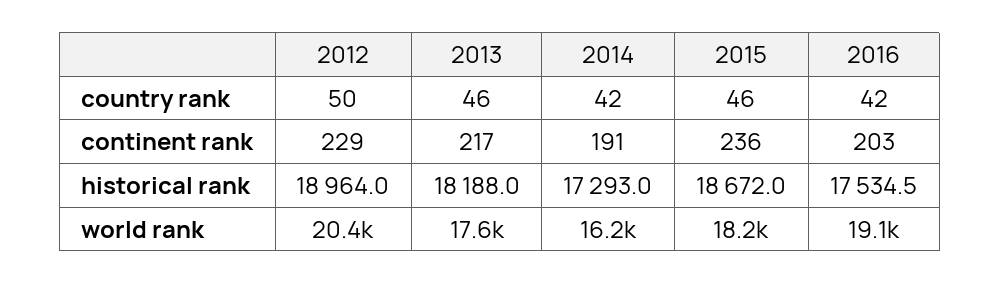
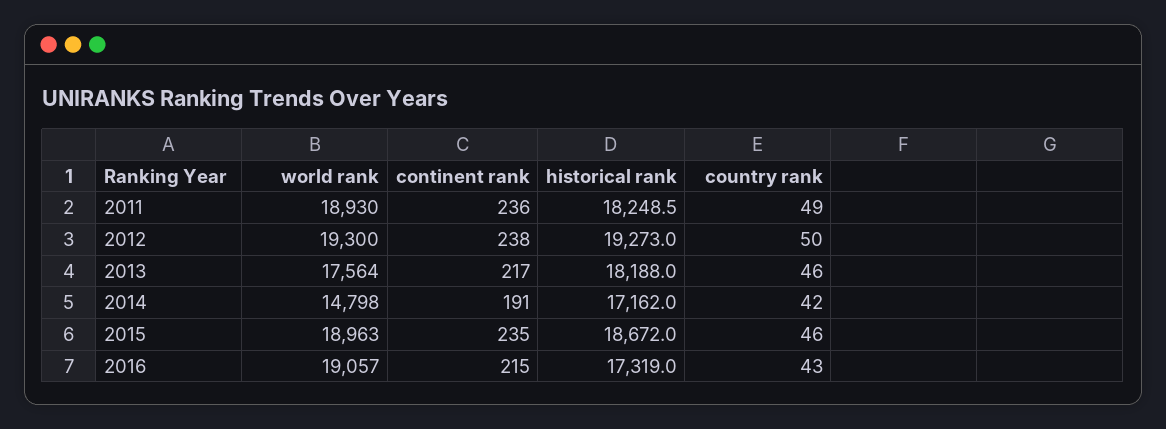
2016, country rank: 42 -> 43
2012, continent rank: 229 -> 238
2015, continent rank: 236 -> 235
2016, continent rank: 203 -> 215
2012, historical rank: 18964 -> 19273
2014, historical rank: 17293 -> 17162
2016, historical rank: 17534.5 -> 17319
2012, world rank: 20400 -> 19300
2014, world rank: 16200 -> 14798
2015, world rank: 18200 -> 18963
2011, world rank: none -> 18930
2011, continent rank: none -> 236
2011, historical rank: none -> 18248.5
2011, country rank: none -> 49

